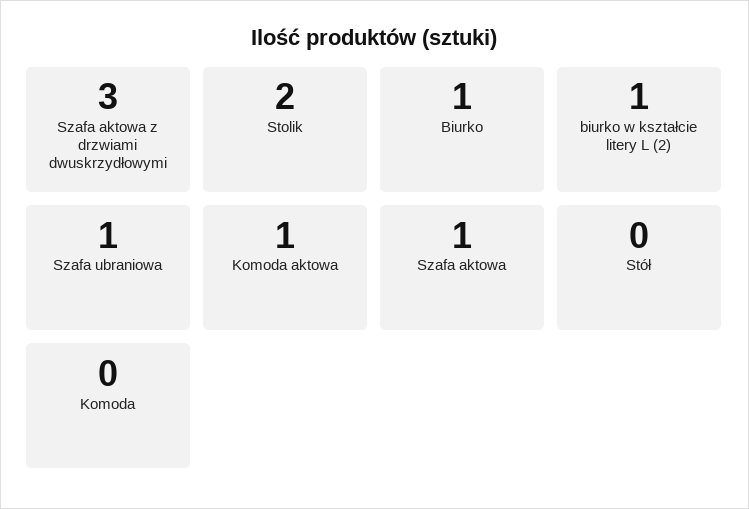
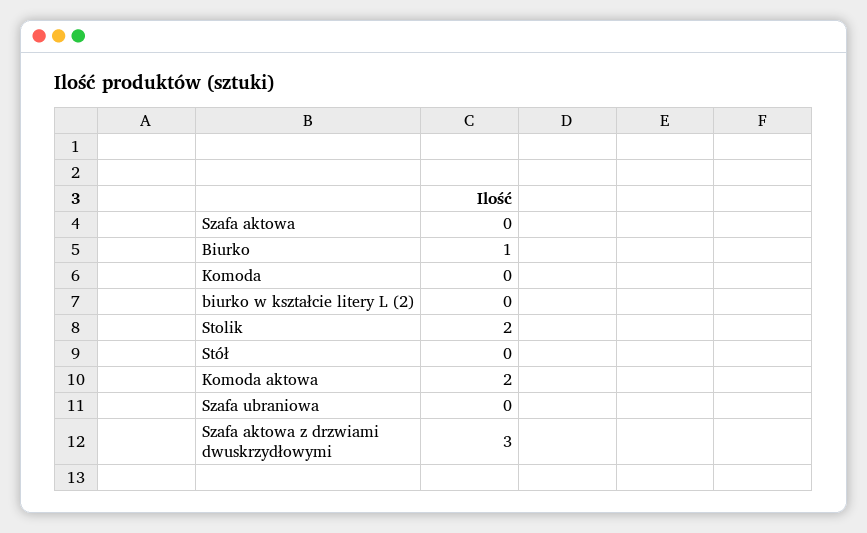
biurko w kształcie litery L (2): 1 -> 0
Szafa ubraniowa: 1 -> 0
Komoda aktowa: 1 -> 2
Szafa aktowa: 1 -> 0

